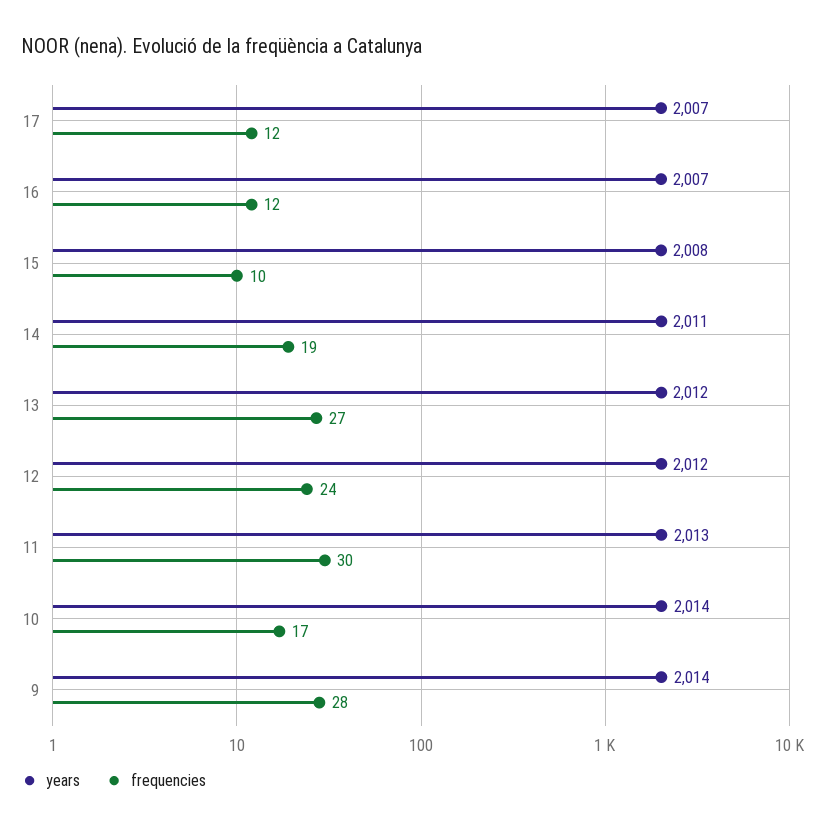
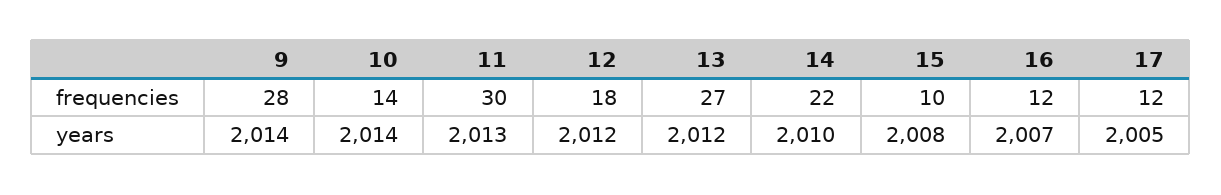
years, 17: 2007 -> 2005
years, 14: 2011 -> 2010
frequencies, 14: 19 -> 22
frequencies, 12: 24 -> 18
frequencies, 10: 17 -> 14

